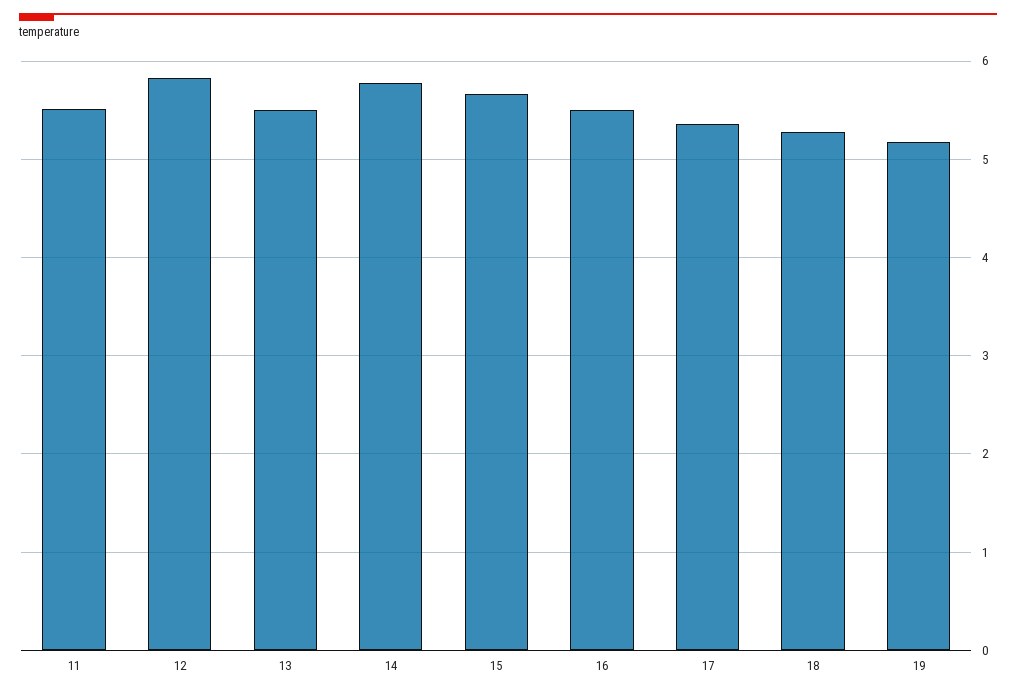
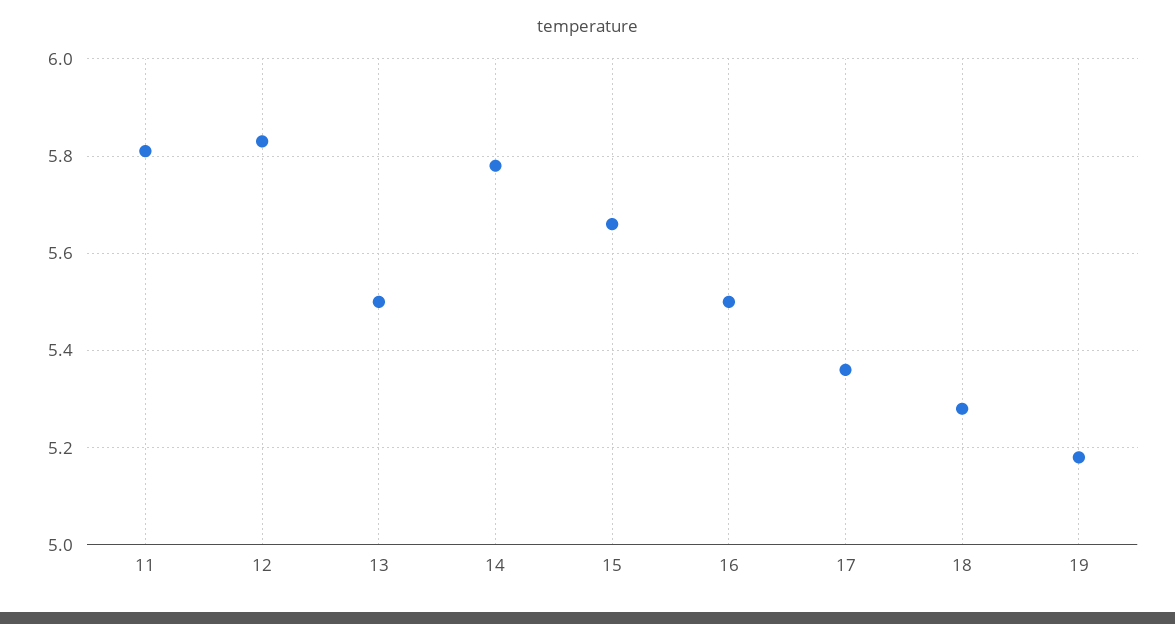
11: 5.5 -> 5.8

